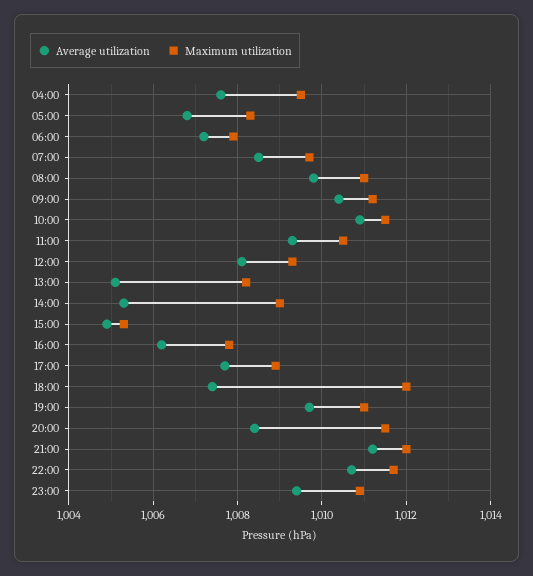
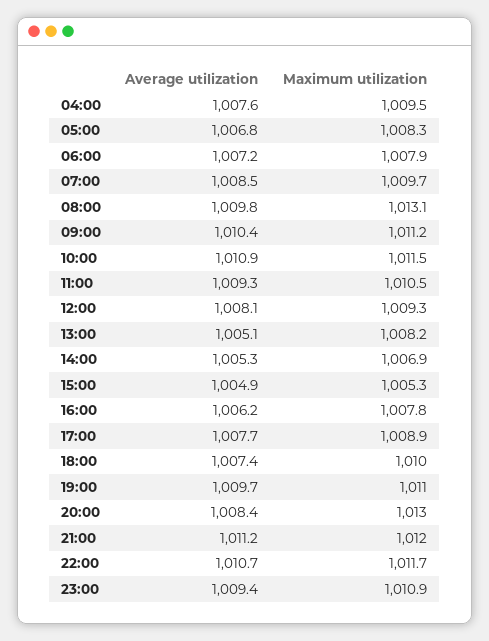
Maximum utilization, 08:00: 1011 -> 1013.1
Maximum utilization, 14:00: 1009 -> 1006.9
Maximum utilization, 18:00: 1012 -> 1010
Maximum utilization, 20:00: 1011.5 -> 1013

